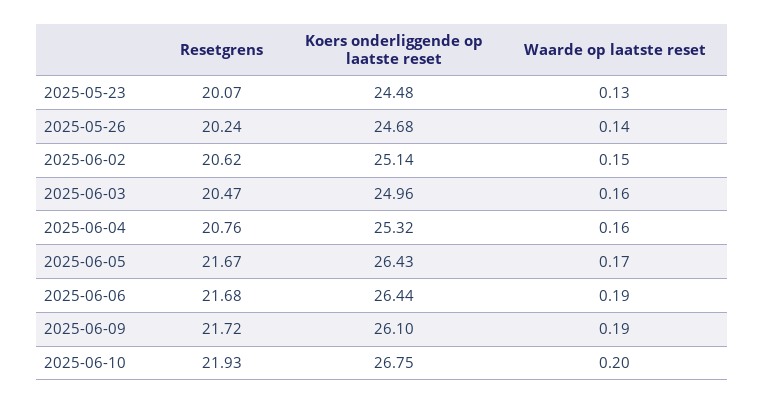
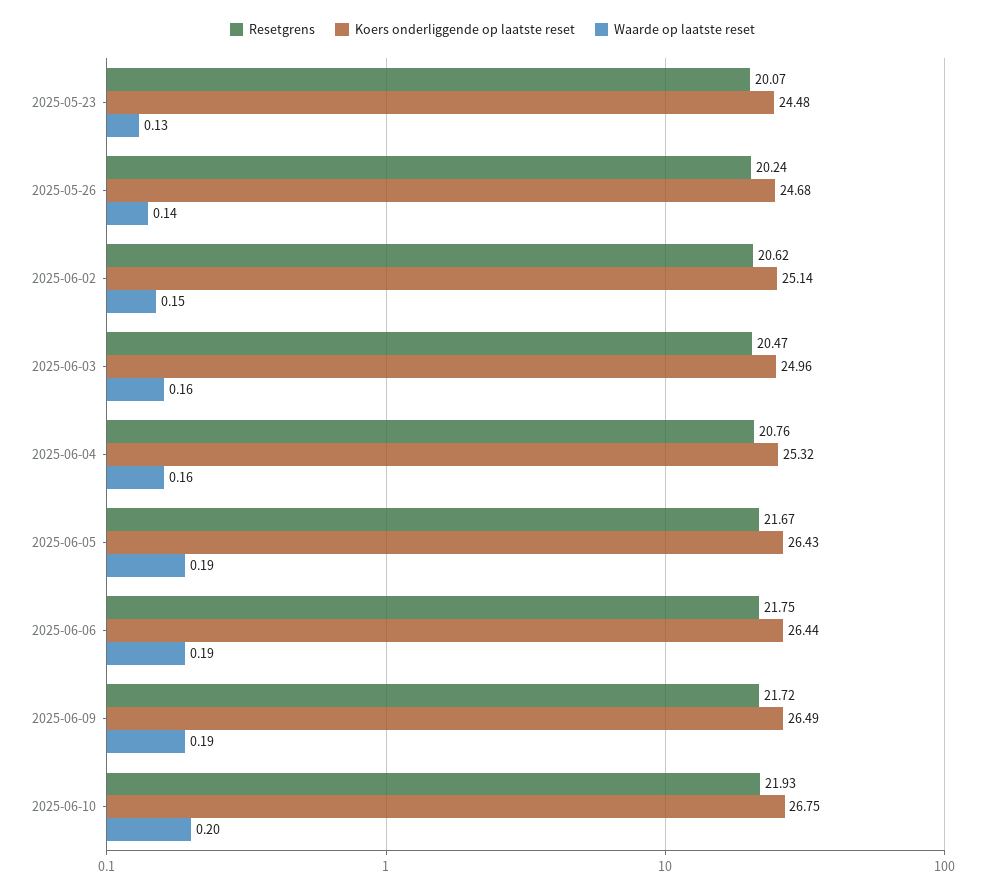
Waarde op laatste reset, 2025-06-05: 0.17 -> 0.19
Resetgrens, 2025-06-06: 21.68 -> 21.75
Koers onderliggende op laatste reset, 2025-06-09: 26.1 -> 26.49

